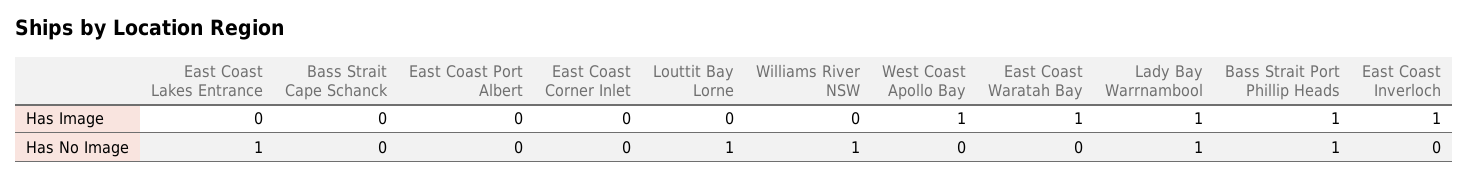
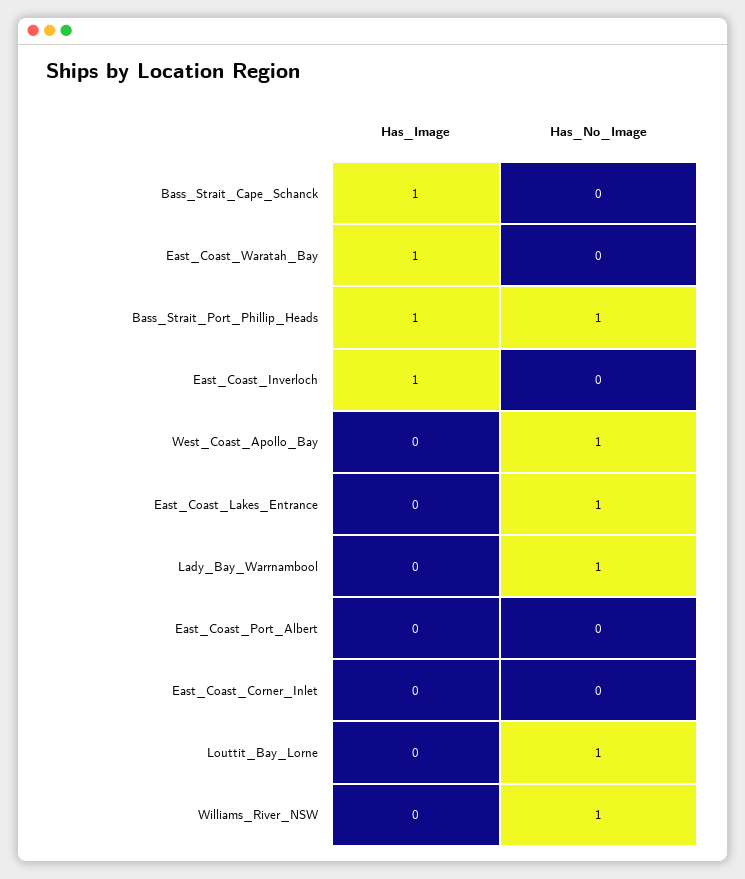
Bass Strait Cape Schanck, Has Image: 0 -> 1
West Coast Apollo Bay, Has Image: 1 -> 0
Lady Bay Warrnambool, Has Image: 1 -> 0
West Coast Apollo Bay, Has No Image: 0 -> 1

